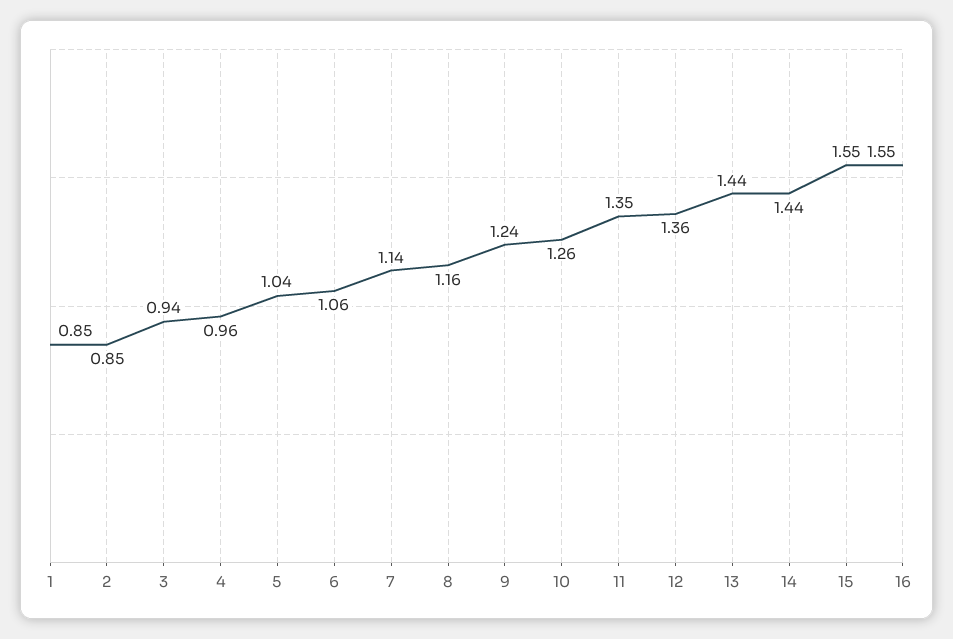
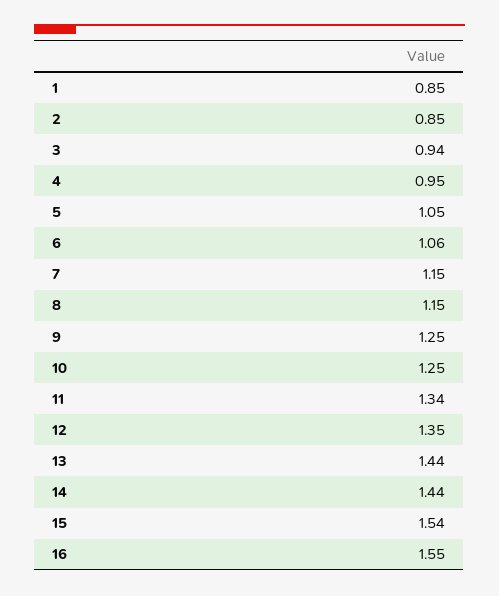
4: 0.96 -> 0.95
5: 1.04 -> 1.05
7: 1.14 -> 1.15
8: 1.16 -> 1.15
9: 1.24 -> 1.25
10: 1.26 -> 1.25
11: 1.35 -> 1.34
12: 1.36 -> 1.35
15: 1.55 -> 1.54

